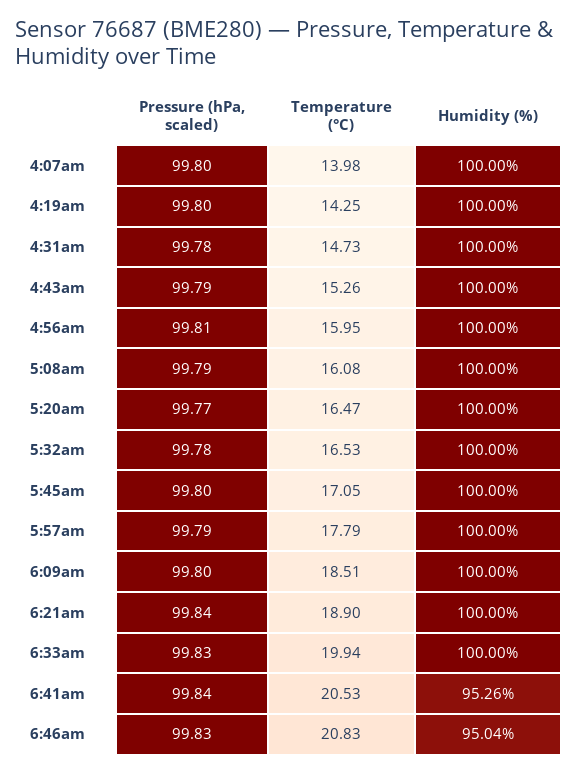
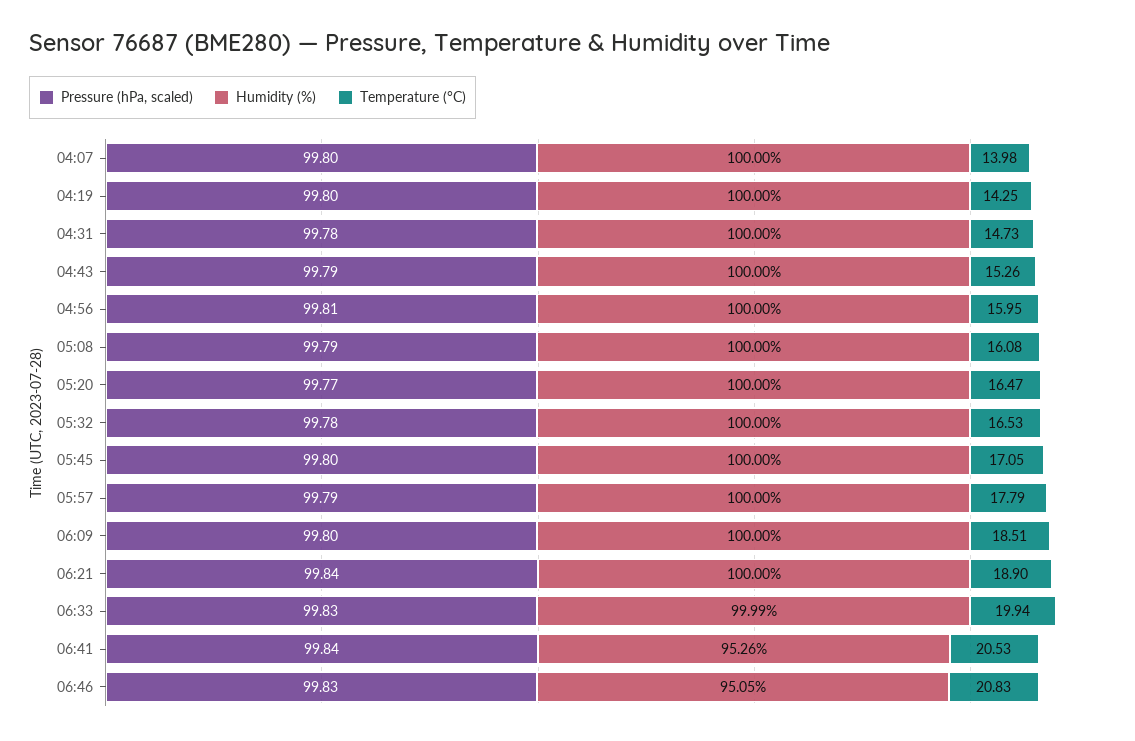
Humidity (%), 6:33am: 100 -> 99.99
Humidity (%), 6:46am: 95.04 -> 95.05

